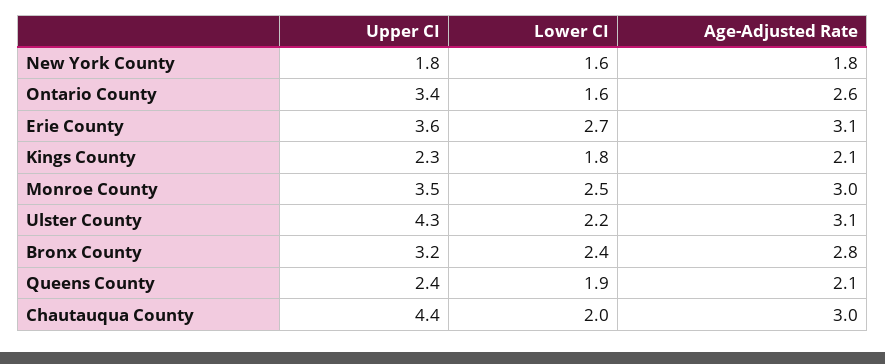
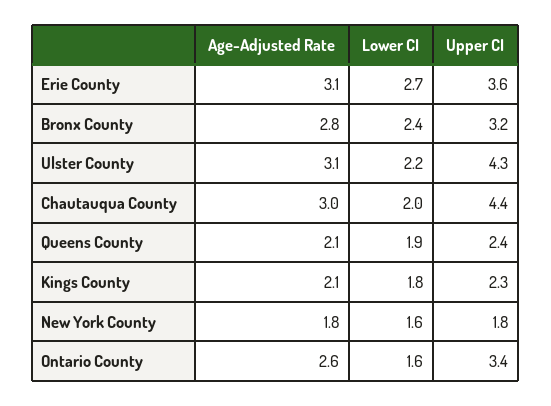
Upper CI, Monroe County: 3.5 -> none
Lower CI, Monroe County: 2.5 -> none
Age-Adjusted Rate, Monroe County: 3 -> none

